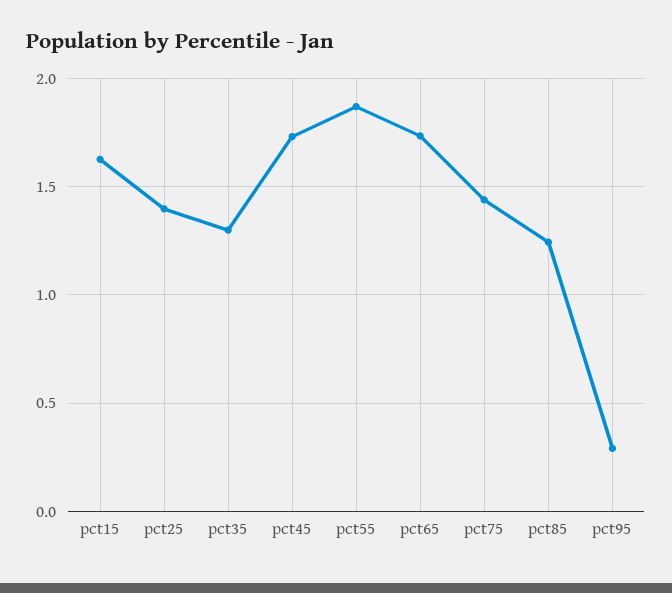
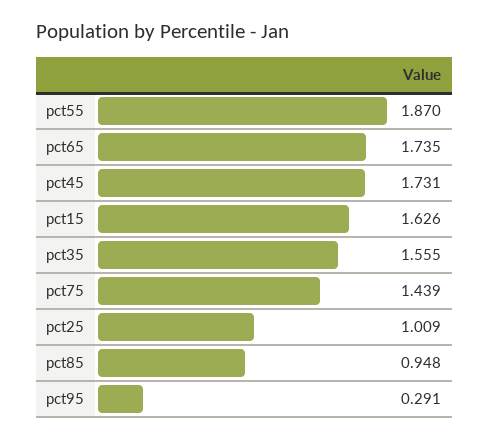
pct25: 1.4 -> 1.009
pct35: 1.3 -> 1.555
pct85: 1.25 -> 0.948

